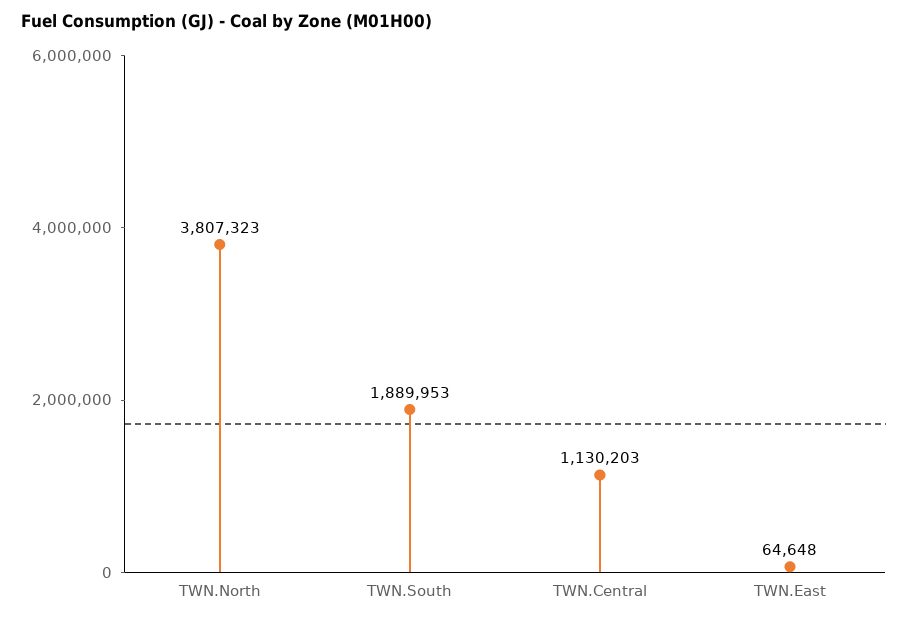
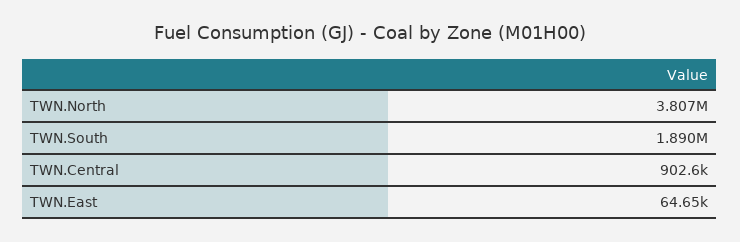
TWN.Central: 1130203 -> 902600

